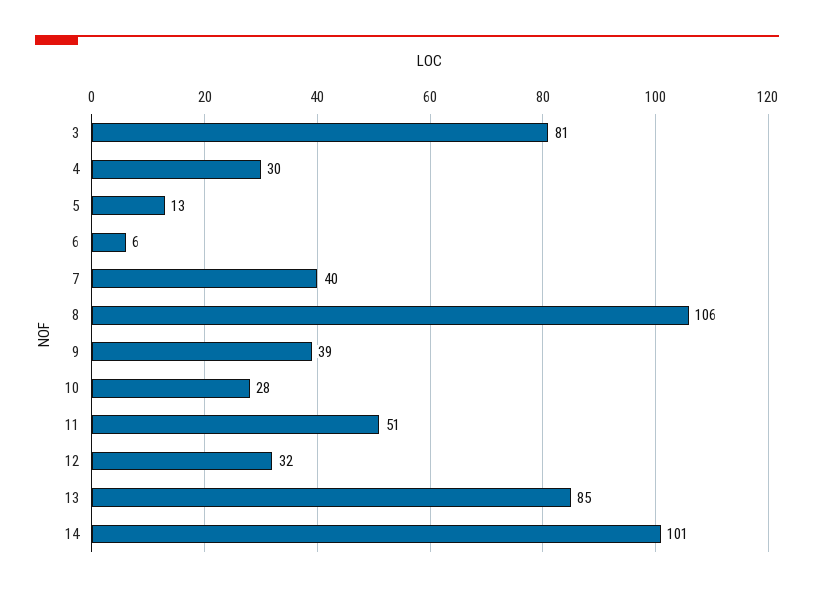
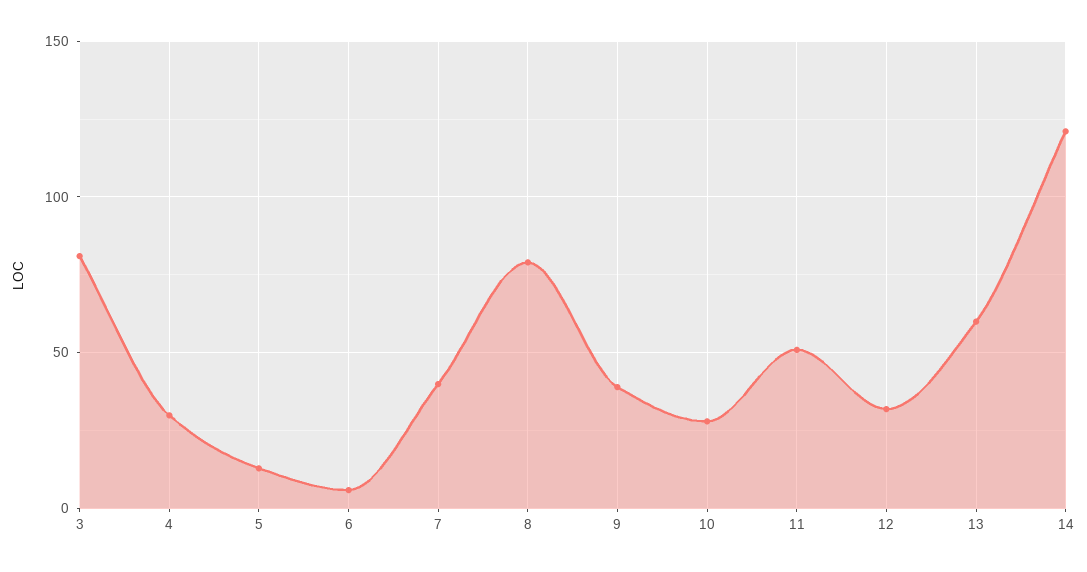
8: 106 -> 80
13: 85 -> 60
14: 101 -> 120

